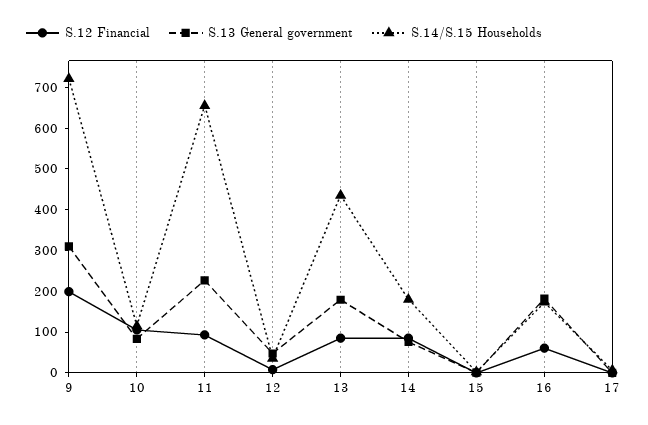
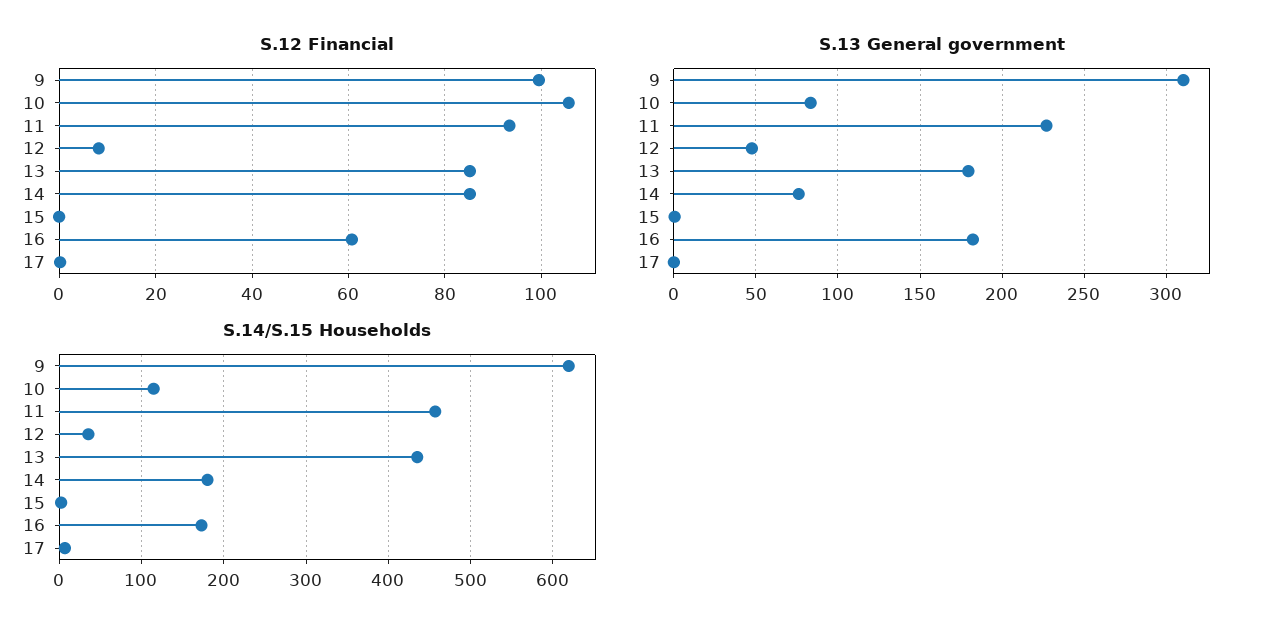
S.12 Financial, 9: 200 -> 100
S.14/S.15 Households, 9: 720 -> 620
S.14/S.15 Households, 11: 660 -> 460

